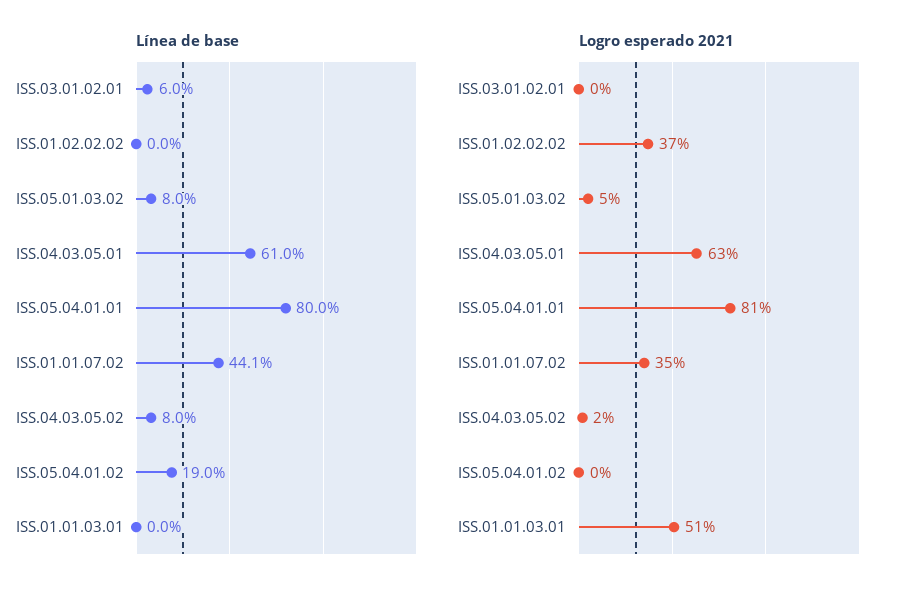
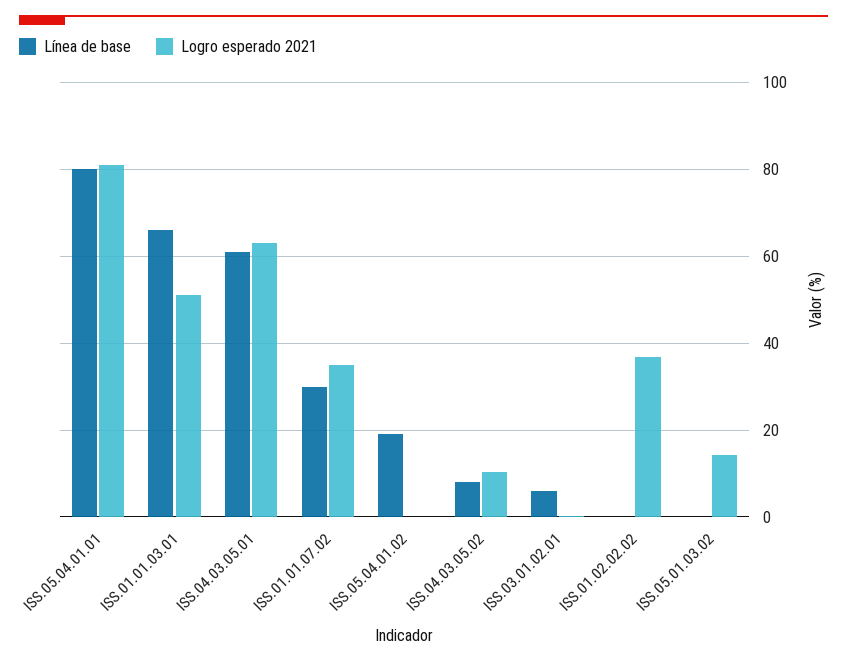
Línea de base, ISS.05.01.03.02: 8 -> 0
Línea de base, ISS.01.01.07.02: 44.1 -> 30
Línea de base, ISS.01.01.03.01: 0 -> 66
Logro esperado 2021, ISS.05.01.03.02: 5 -> 14
Logro esperado 2021, ISS.04.03.05.02: 2 -> 10

